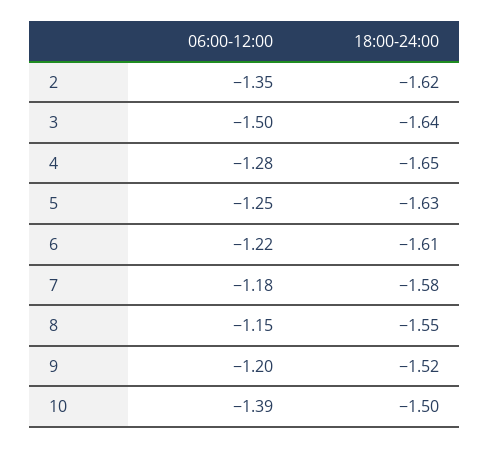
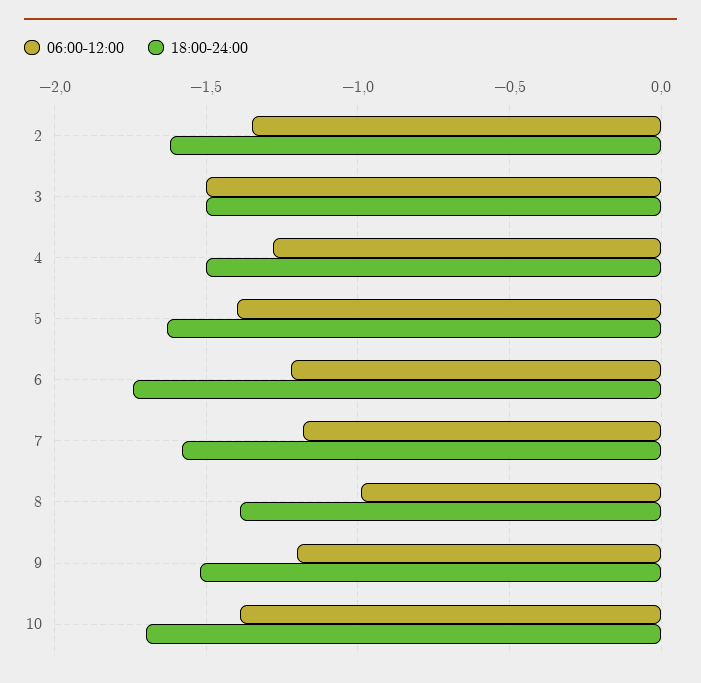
18:00-24:00, 3: -1.64 -> -1.5
18:00-24:00, 4: -1.65 -> -1.5
06:00-12:00, 5: -1.25 -> -1.4
18:00-24:00, 6: -1.61 -> -1.75
06:00-12:00, 8: -1.15 -> -1
18:00-24:00, 8: -1.55 -> -1.4
18:00-24:00, 10: -1.5 -> -1.7

